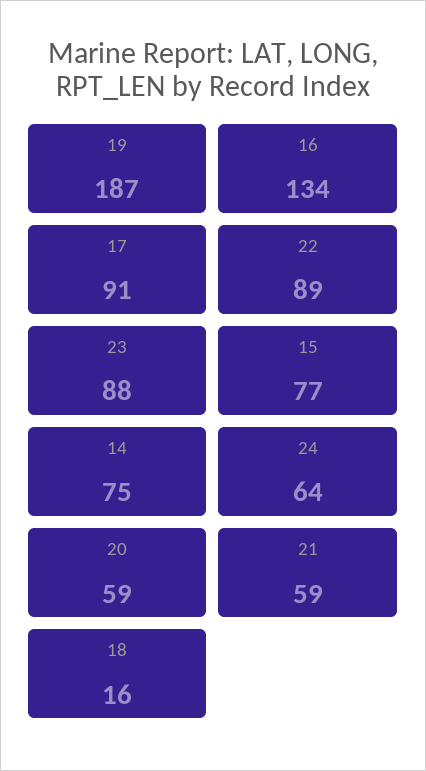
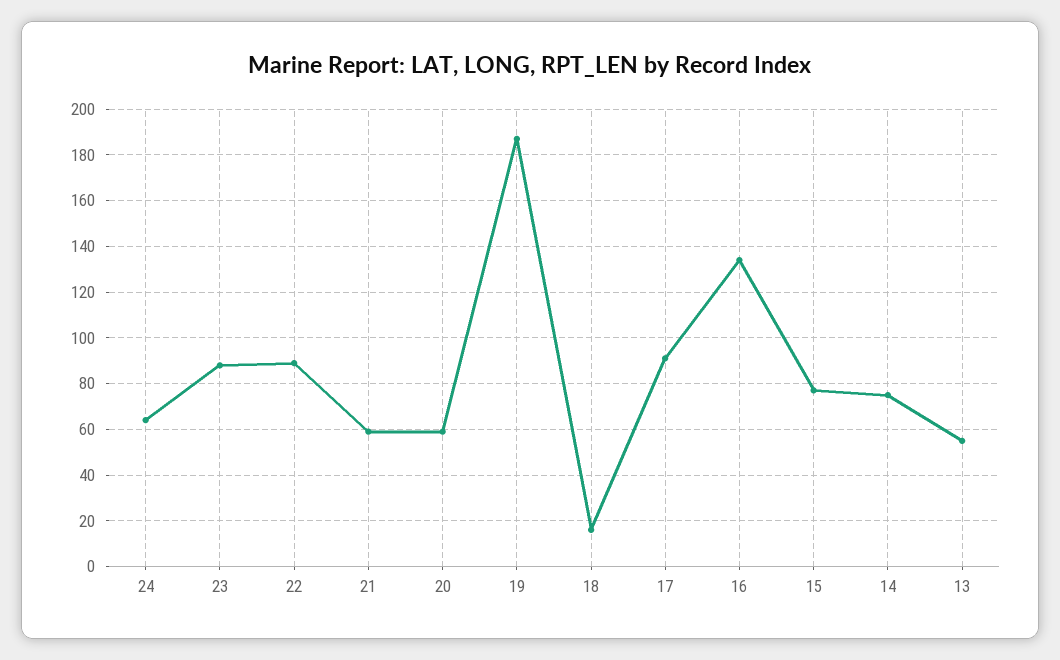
13: none -> 55

